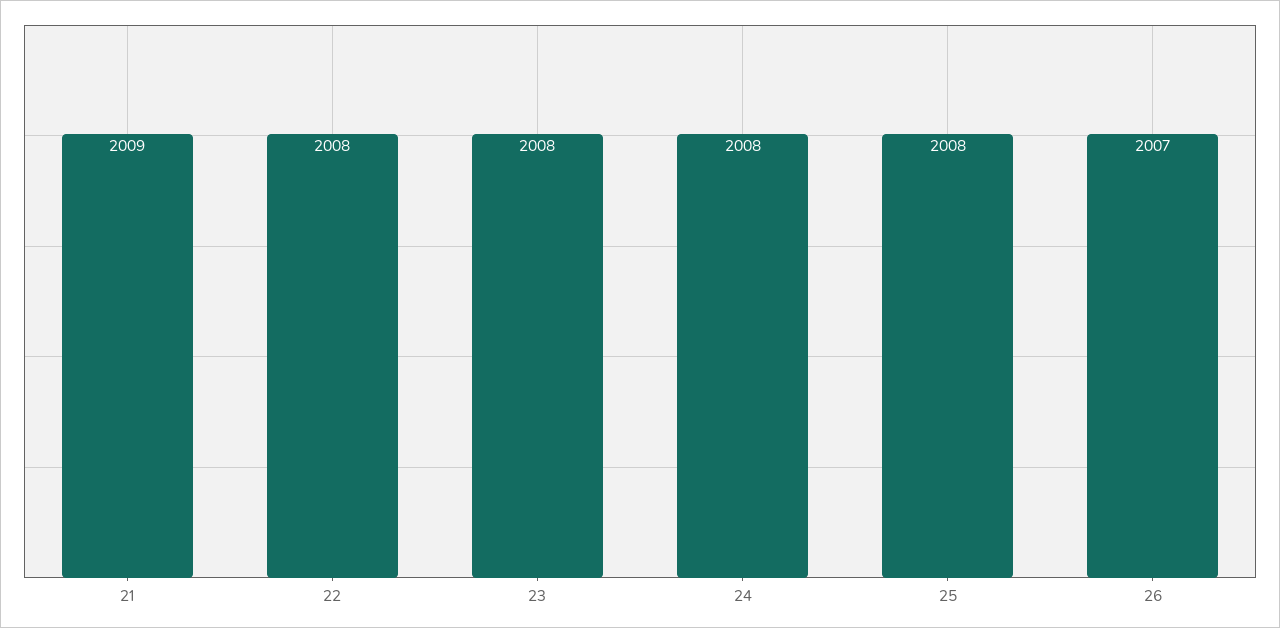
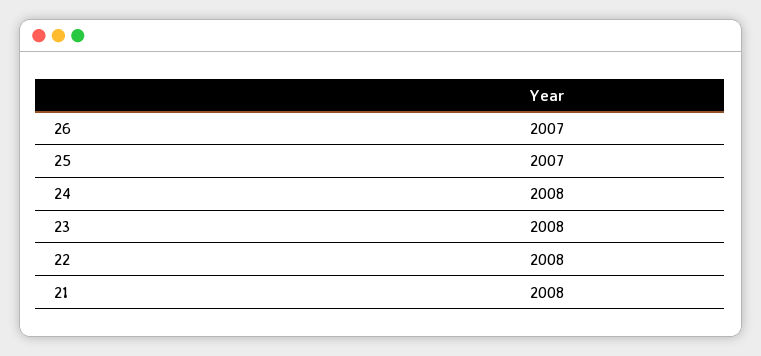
21: 2009 -> 2008
25: 2008 -> 2007

